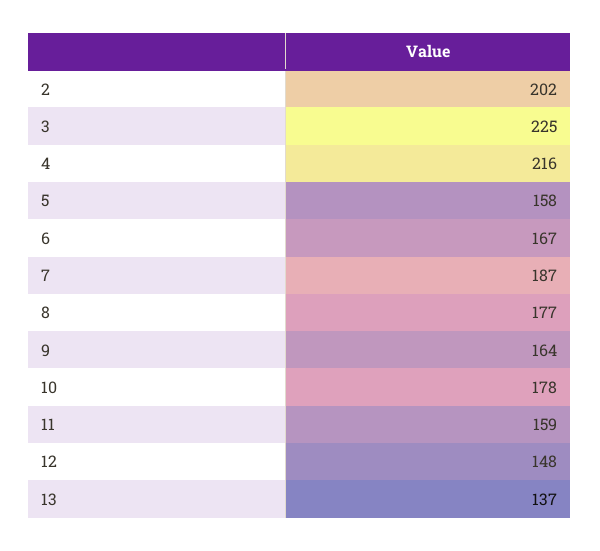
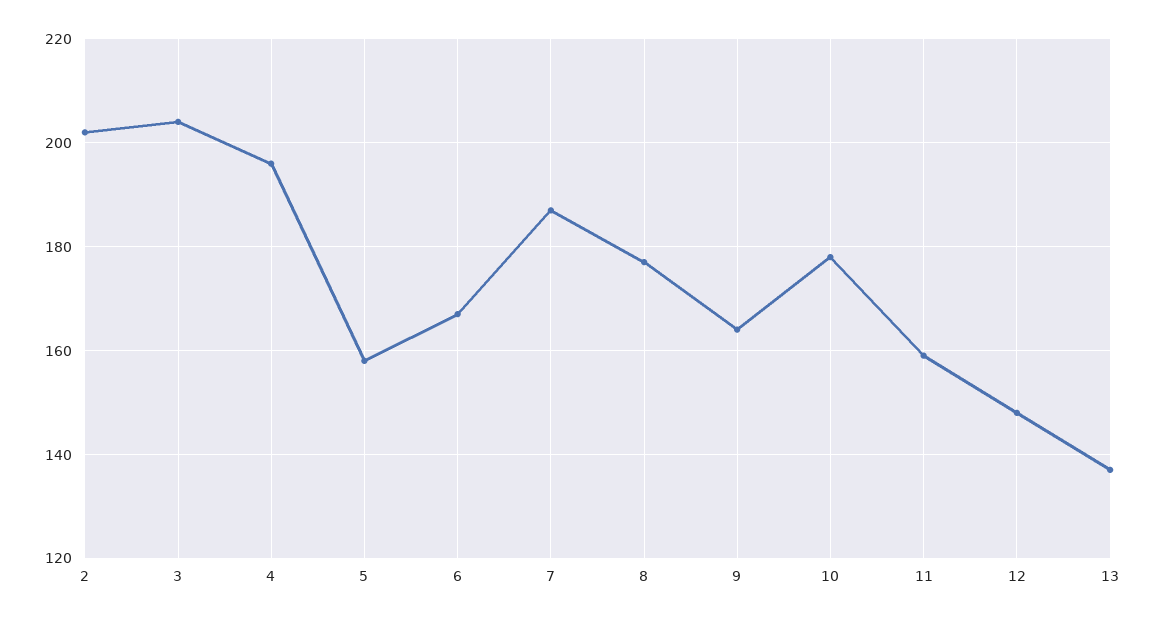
3: 225 -> 205
4: 216 -> 195

